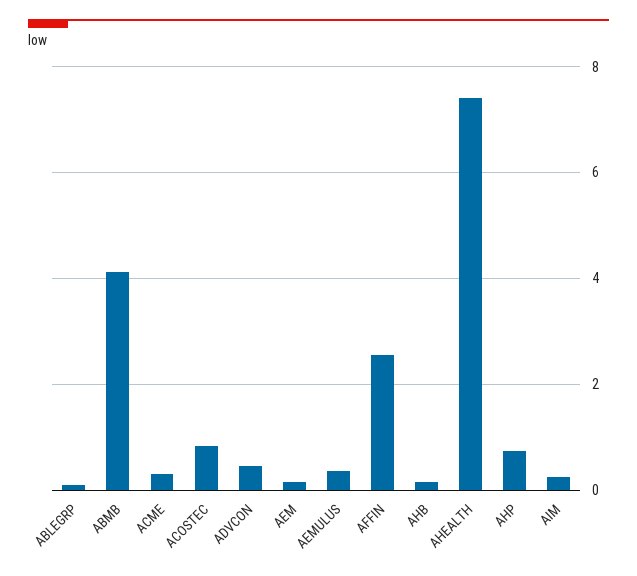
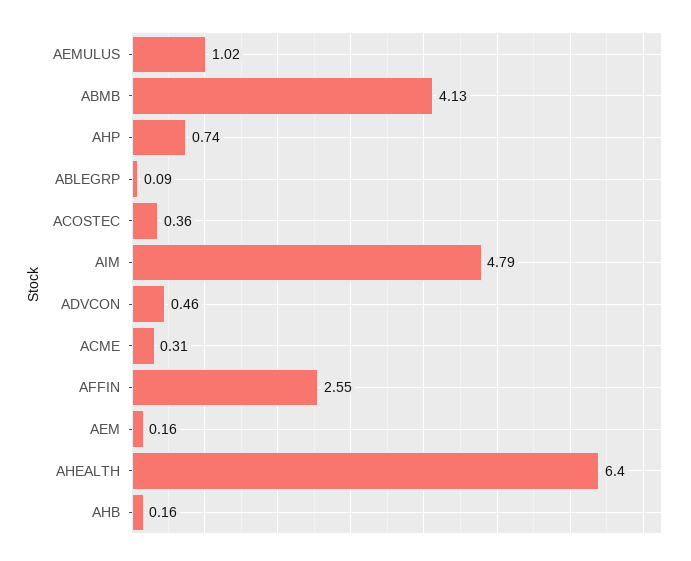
ACOSTEC: 0.8 -> 0.36
AEMULUS: 0.4 -> 1.02
AHEALTH: 7.4 -> 6.4
AIM: 0.2 -> 4.79

